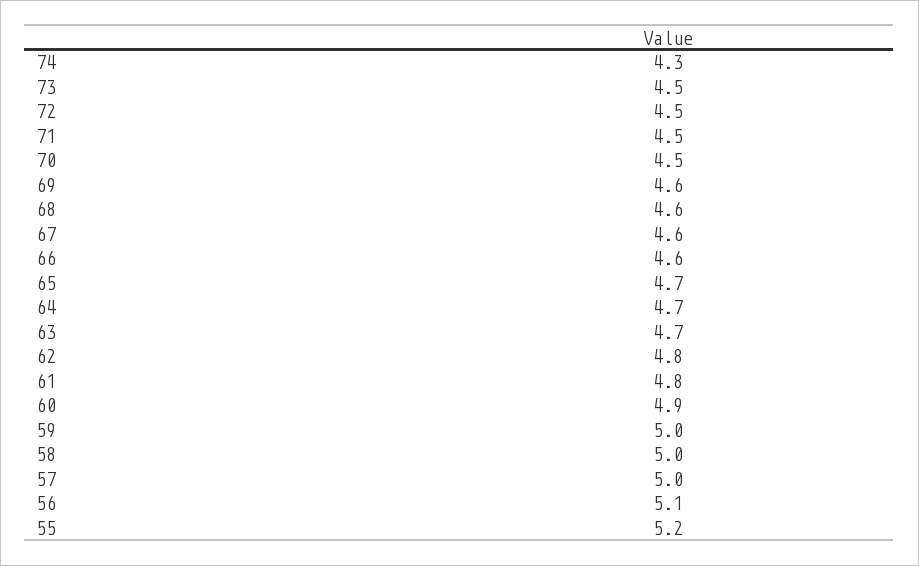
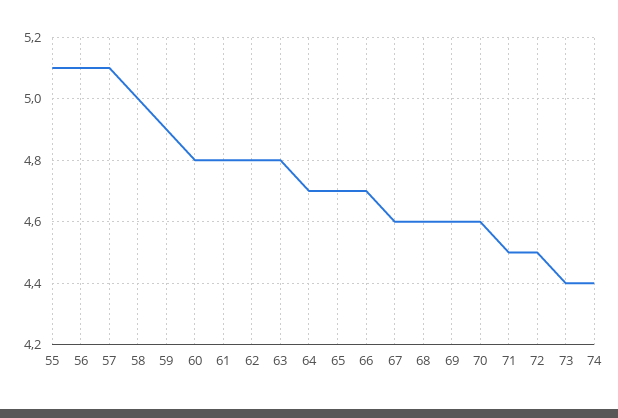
74: 4.3 -> 4.4
73: 4.5 -> 4.4
70: 4.5 -> 4.6
66: 4.6 -> 4.7
63: 4.7 -> 4.8
60: 4.9 -> 4.8
59: 5 -> 4.9
57: 5 -> 5.1
55: 5.2 -> 5.1

